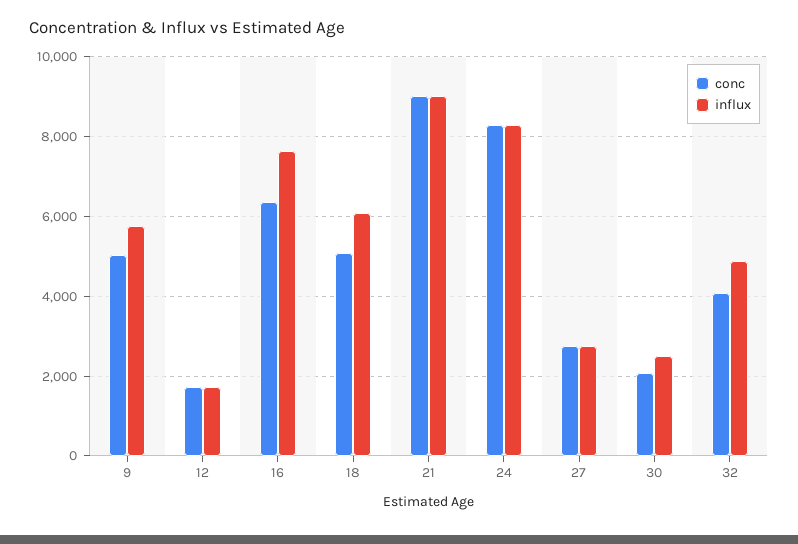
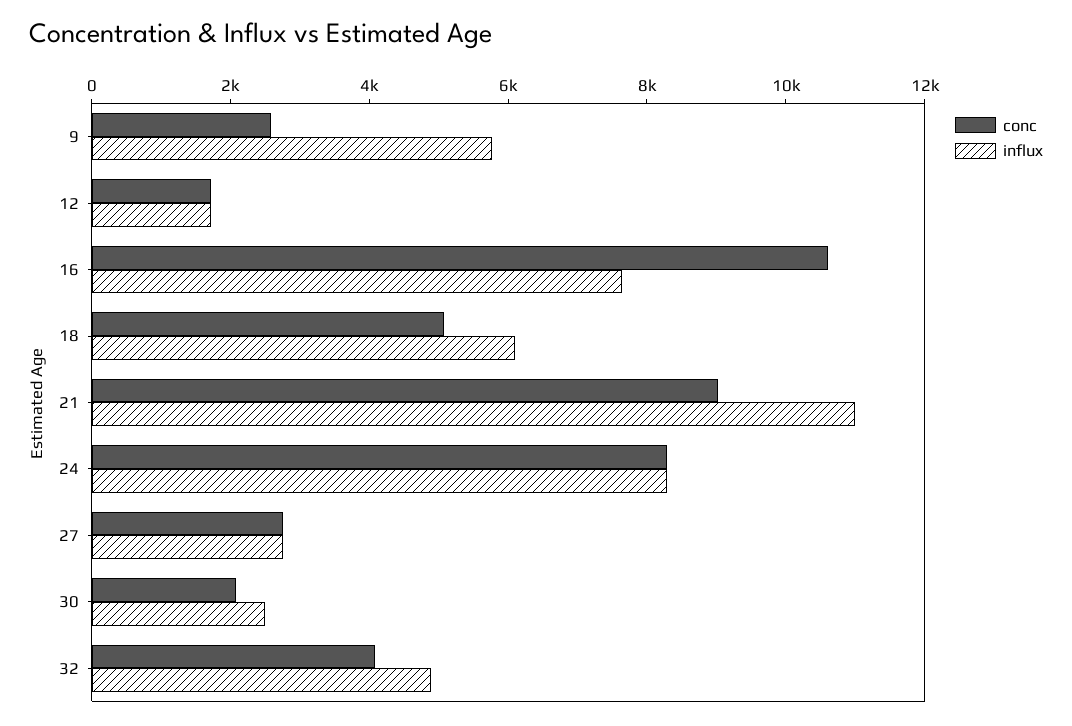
conc, 9: 5000 -> 2500
conc, 16: 6400 -> 10500
influx, 21: 9000 -> 11000

